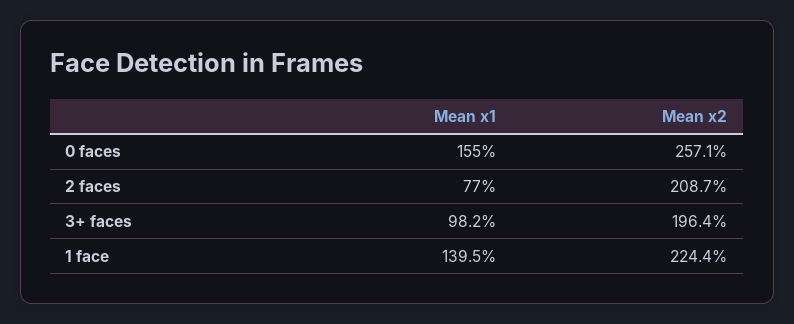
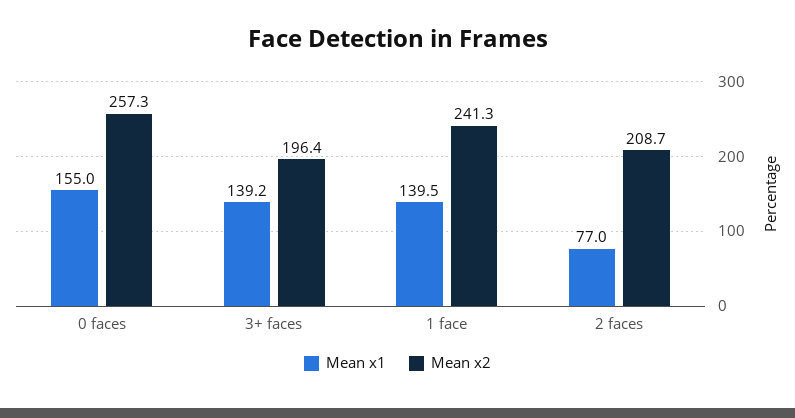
Mean x2, 0 faces: 257.1 -> 257.3
Mean x1, 3+ faces: 98.2 -> 139.2
Mean x2, 1 face: 224.4 -> 241.3

